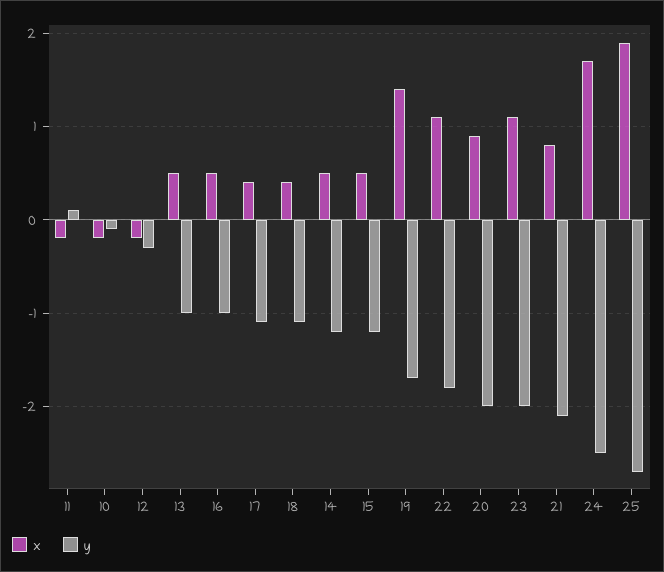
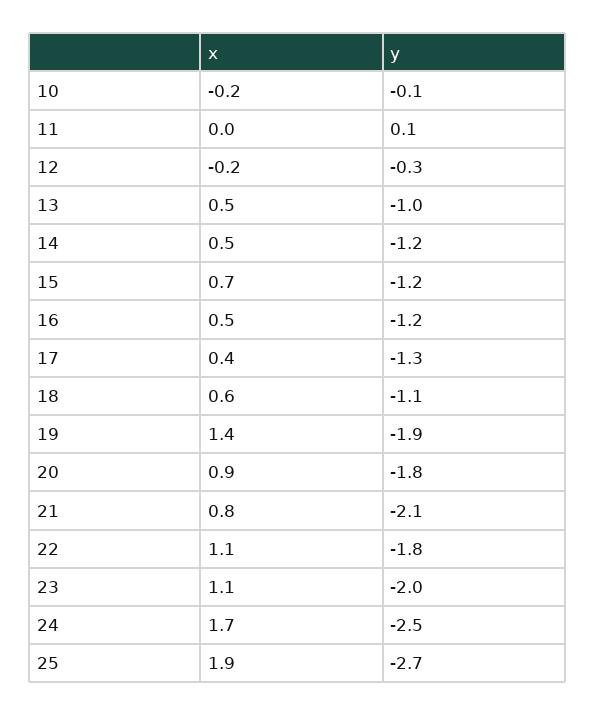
x, 11: -0.2 -> 0
y, 16: -1 -> -1.2
y, 17: -1.1 -> -1.3
x, 18: 0.4 -> 0.6
x, 15: 0.5 -> 0.7
y, 19: -1.7 -> -1.9
y, 20: -2 -> -1.8

